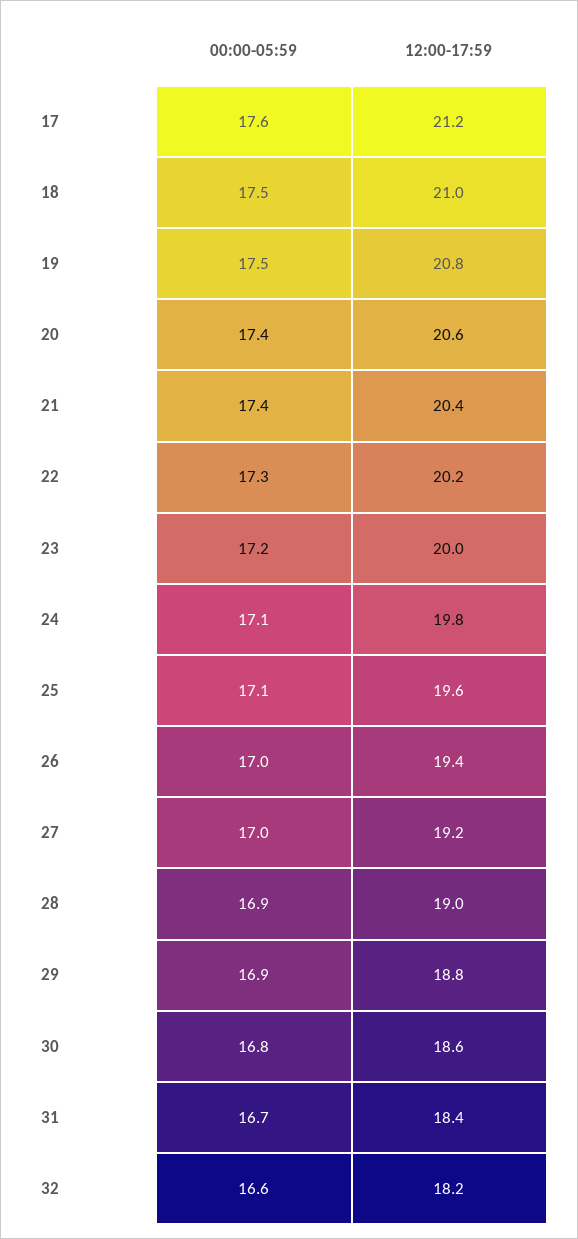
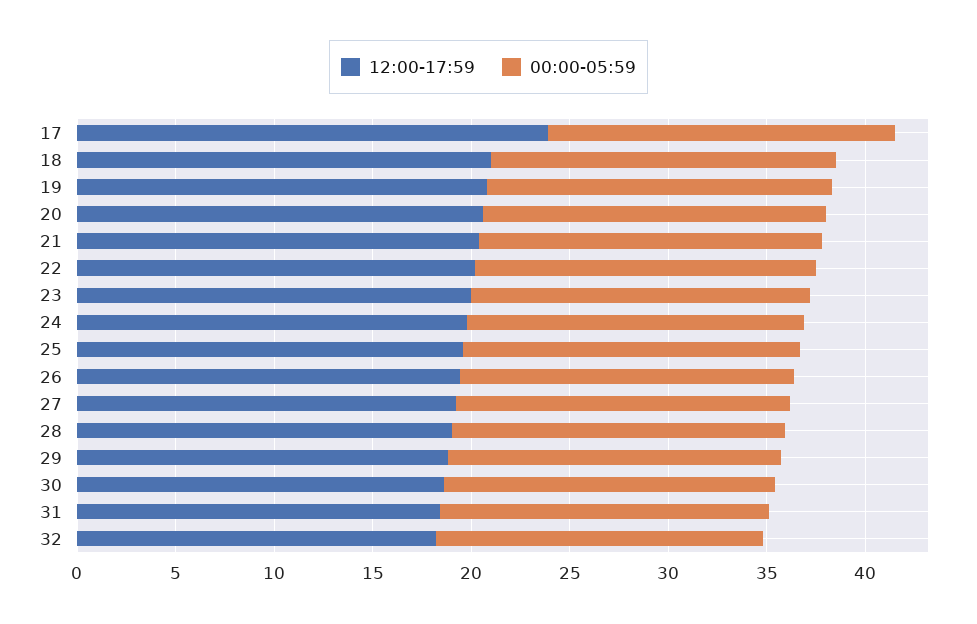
12:00-17:59, 17: 21.2 -> 24

